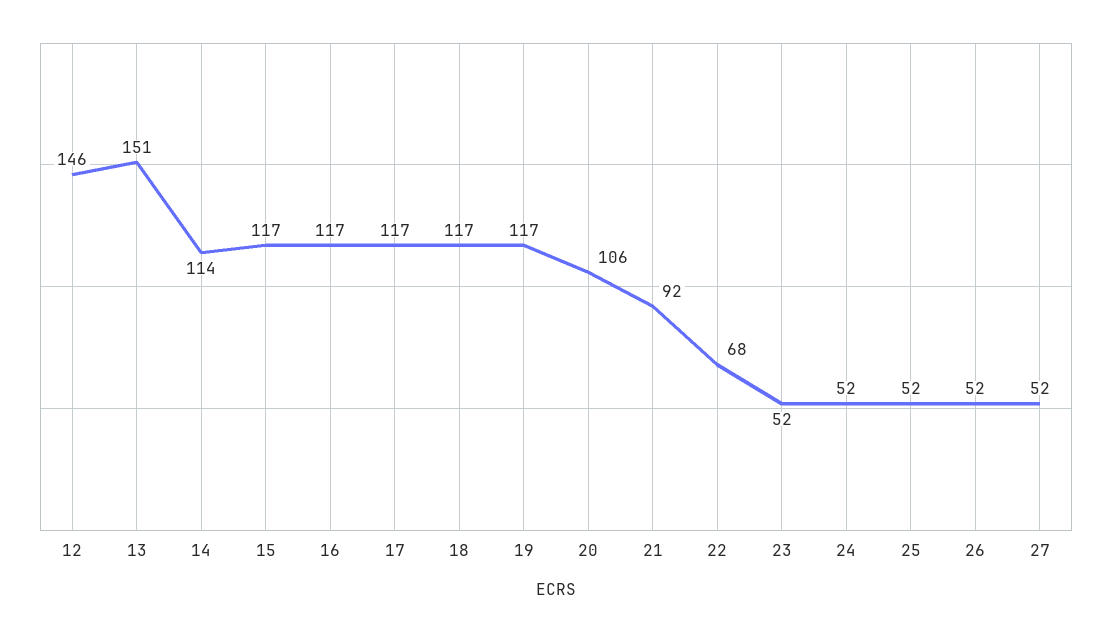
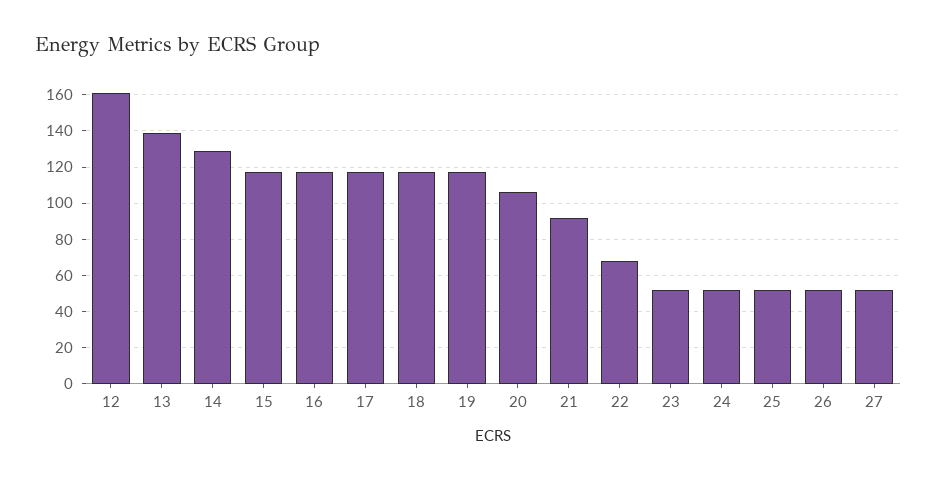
12: 146 -> 160
13: 151 -> 140
14: 114 -> 130

